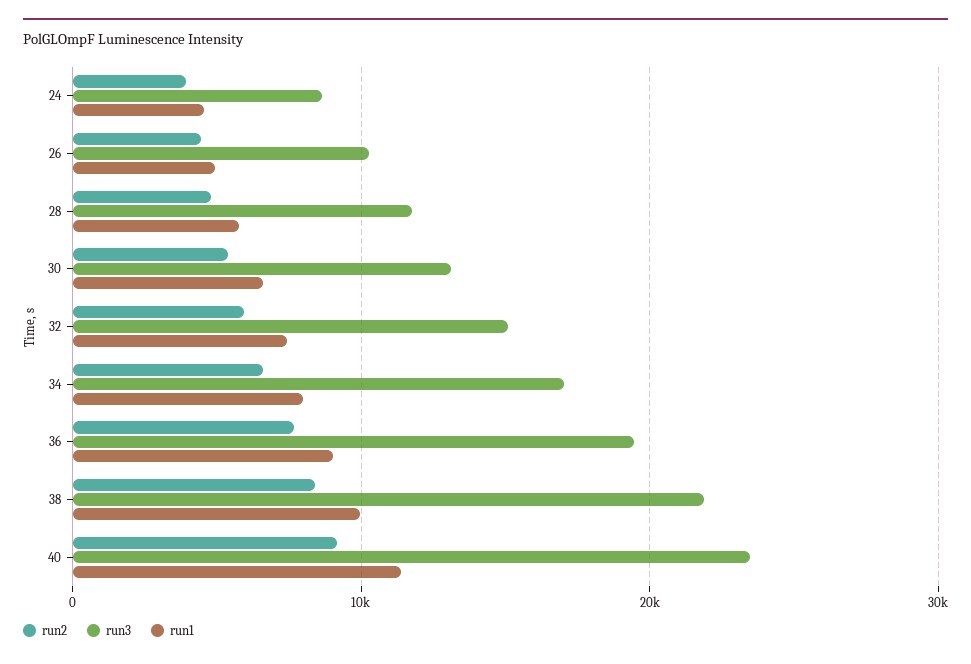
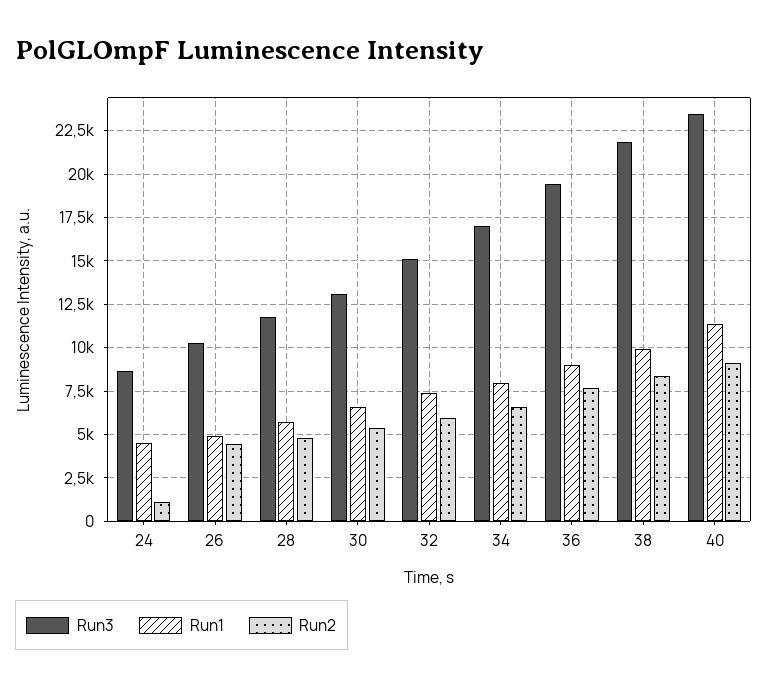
run2, 24: 4000 -> 1000

